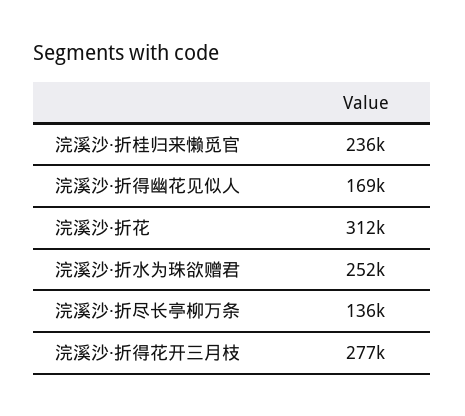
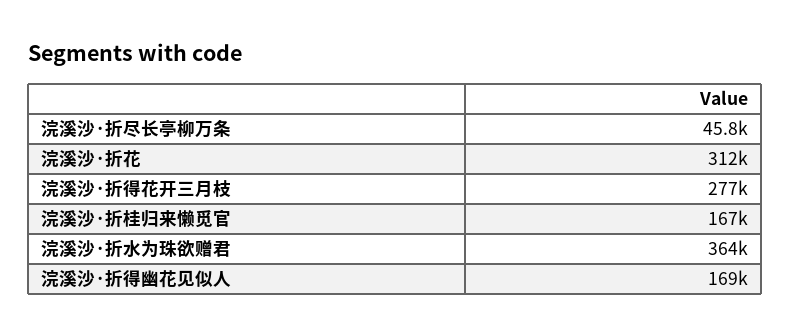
浣溪沙·折桂归来懒觅官: 236000 -> 167000
浣溪沙·折水为珠欲赠君: 252000 -> 364000
浣溪沙·折尽长亭柳万条: 136000 -> 45800

